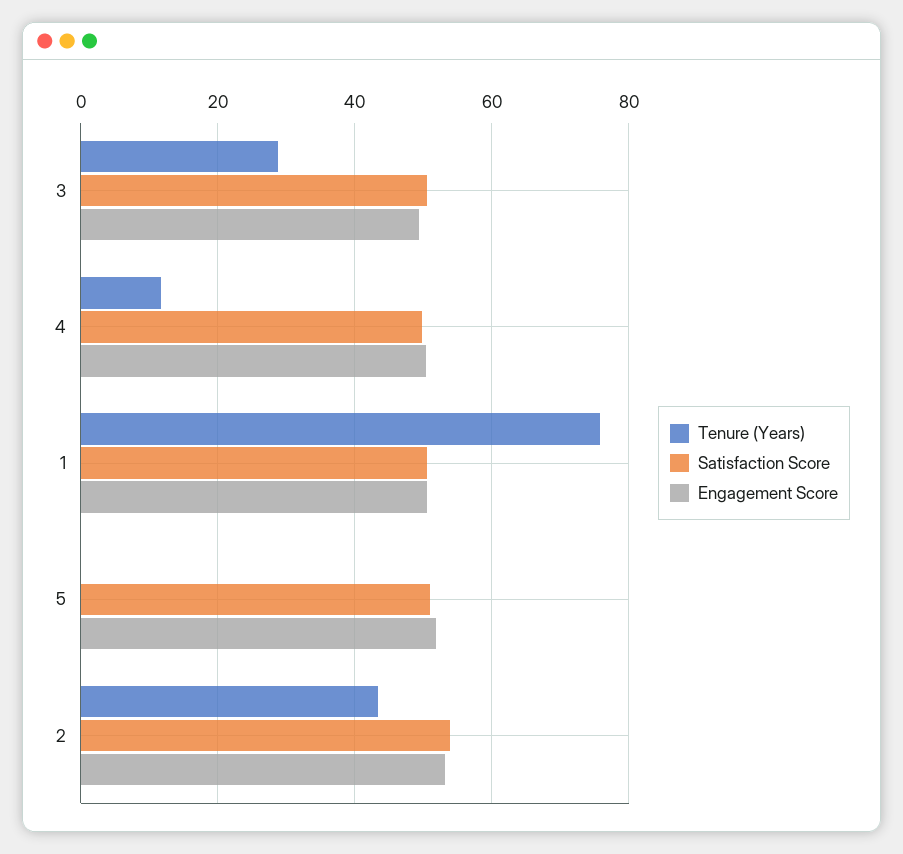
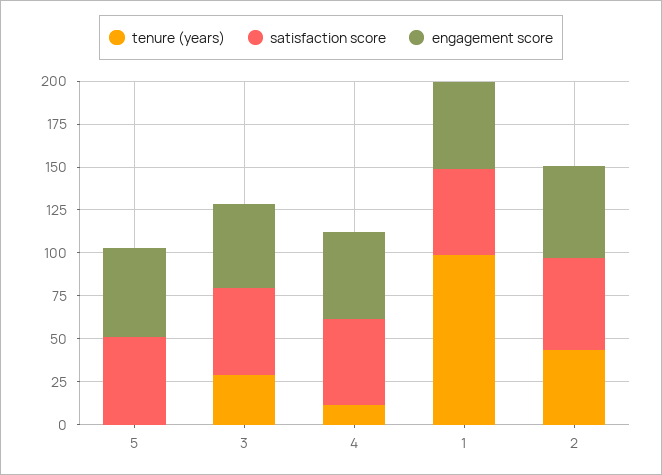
Tenure (Years), 1: 76 -> 100

